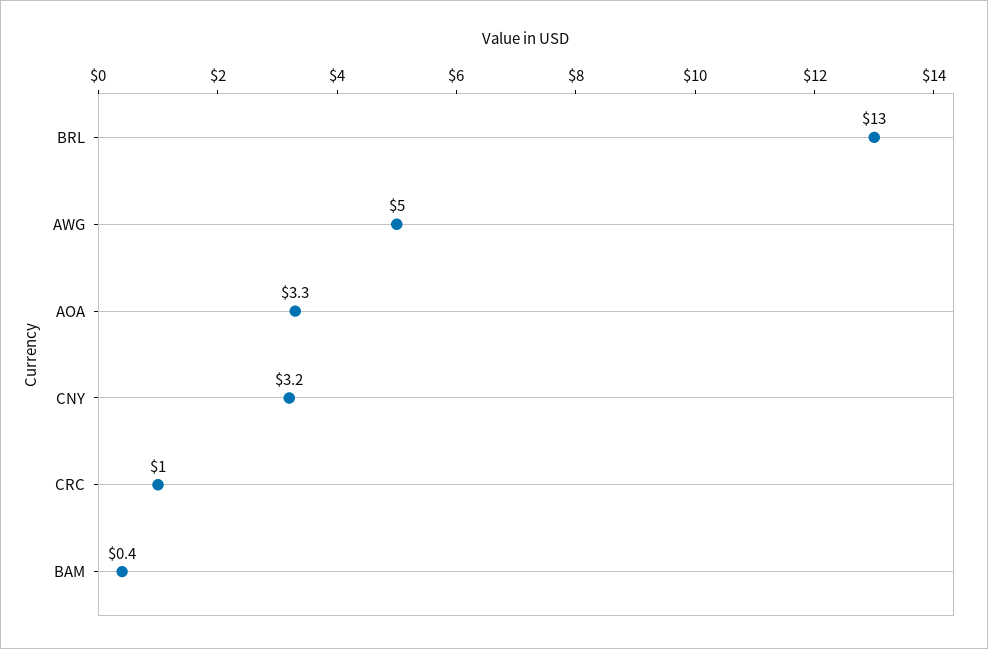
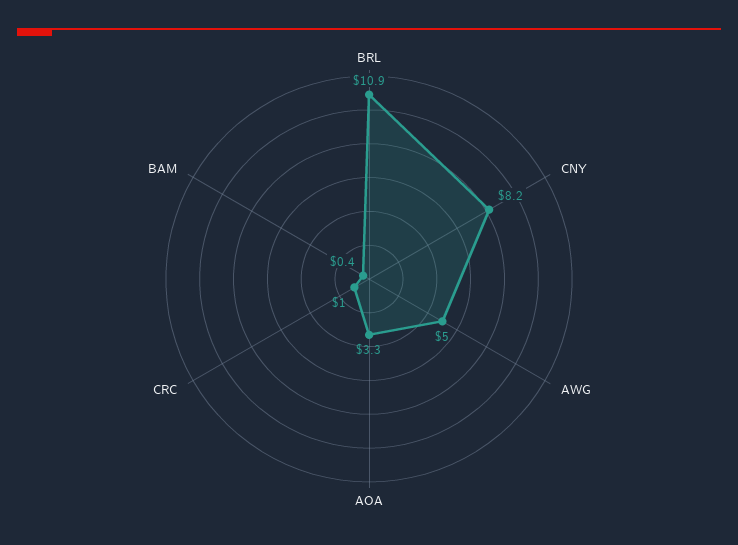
BRL: 13 -> 10.9
CNY: 3.2 -> 8.2

